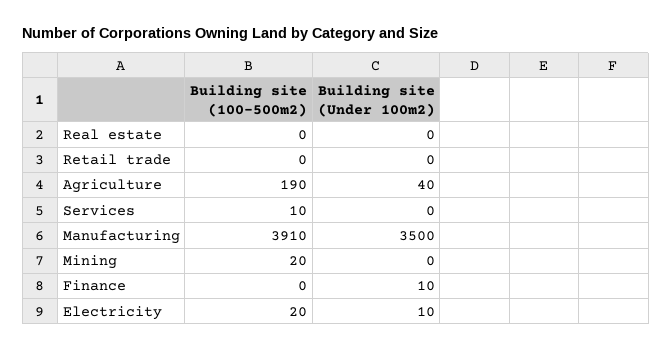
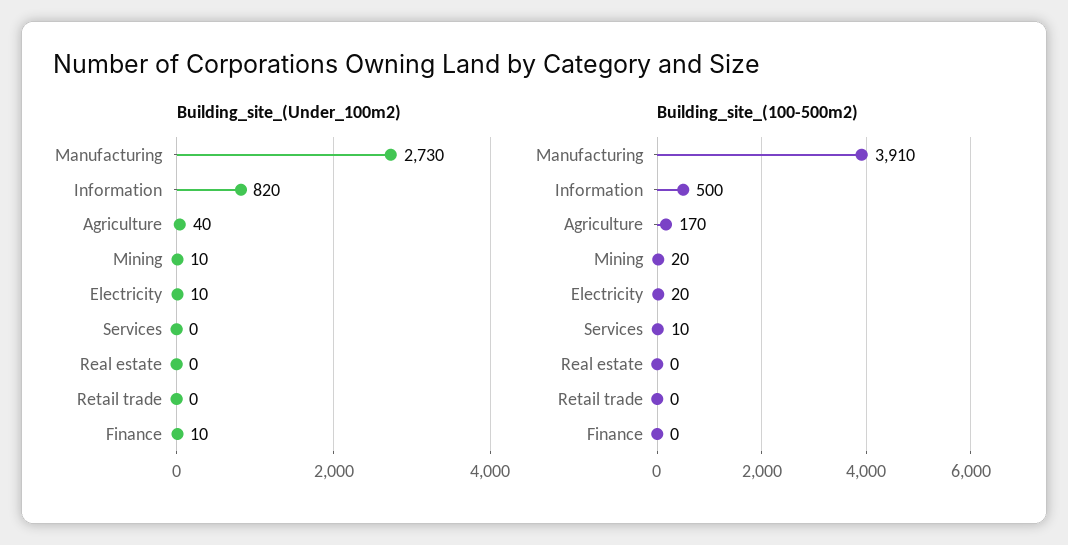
Building site (100-500m2), Agriculture: 190 -> 170
Building site (Under 100m2), Manufacturing: 3500 -> 2730
Building site (Under 100m2), Mining: 0 -> 10
Building site (Under 100m2), Information: none -> 820
Building site (100-500m2), Information: none -> 500

